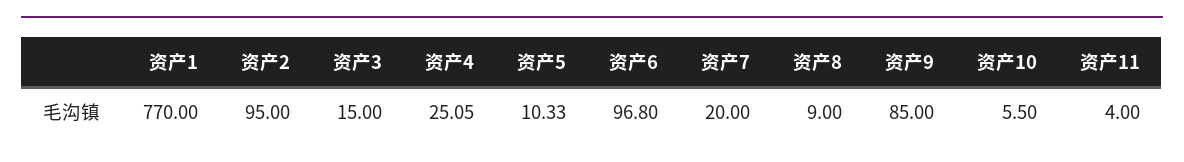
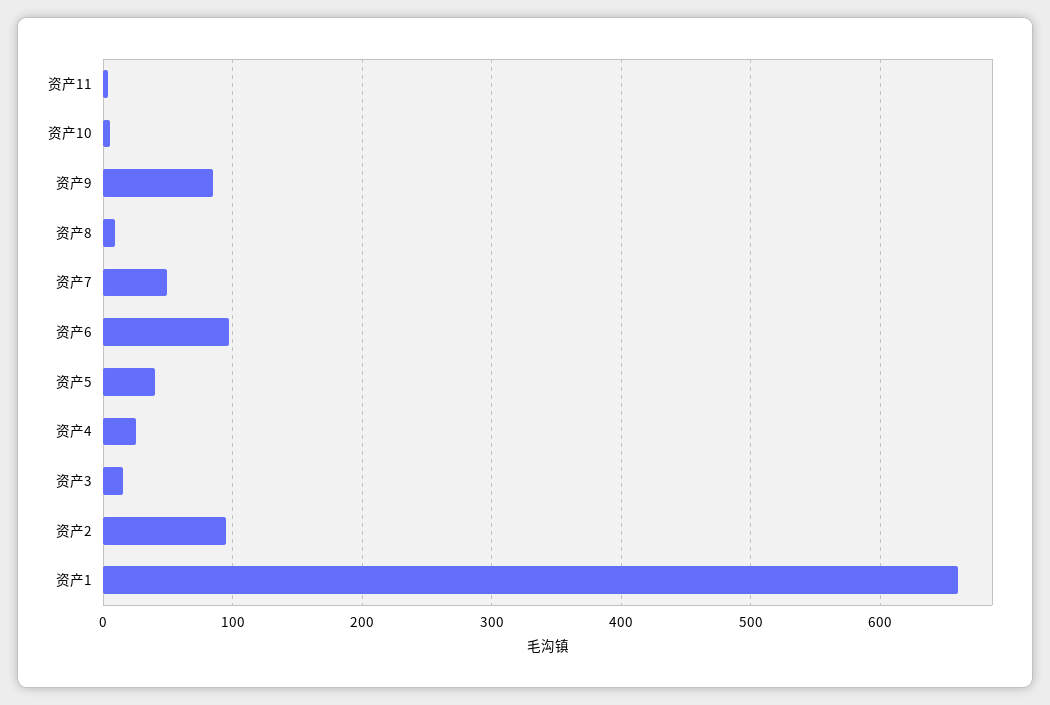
资产1: 770 -> 660
资产5: 10.33 -> 40
资产7: 20 -> 50

